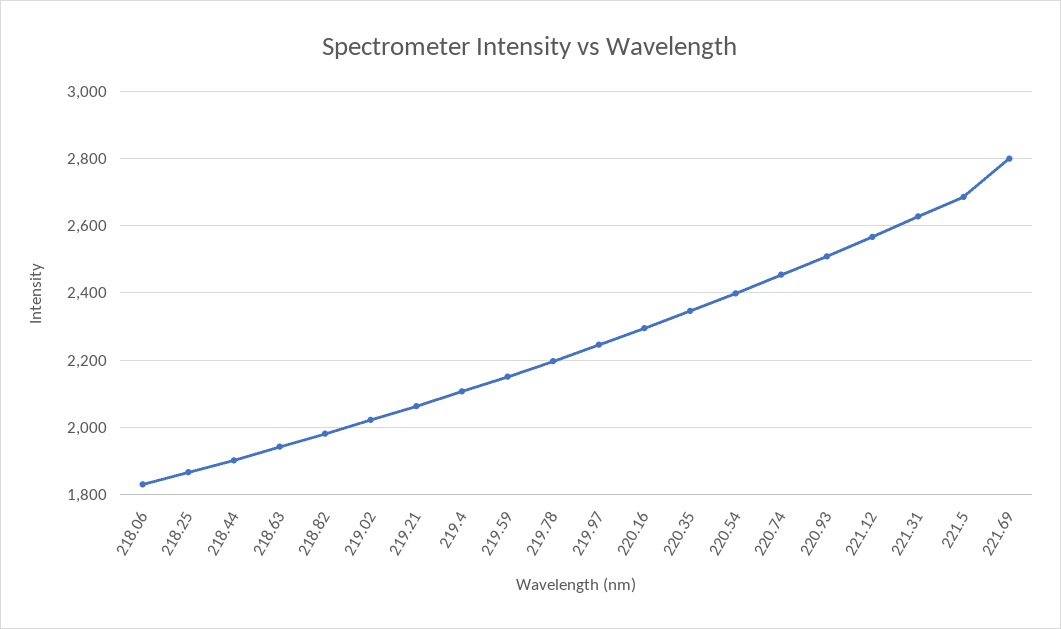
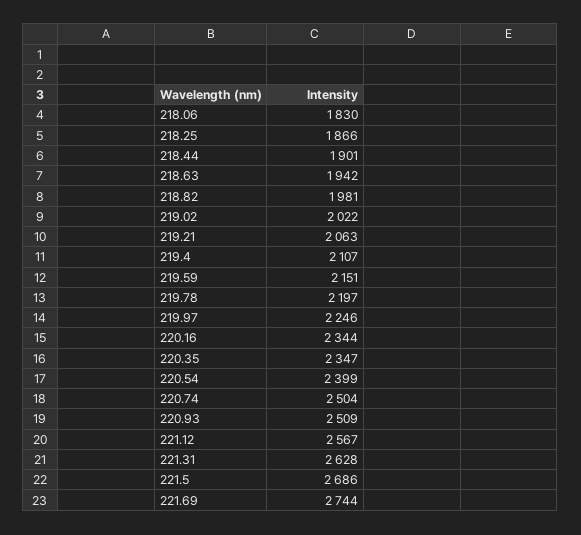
220.16: 2300 -> 2344
220.74: 2460 -> 2504
221.69: 2800 -> 2744

